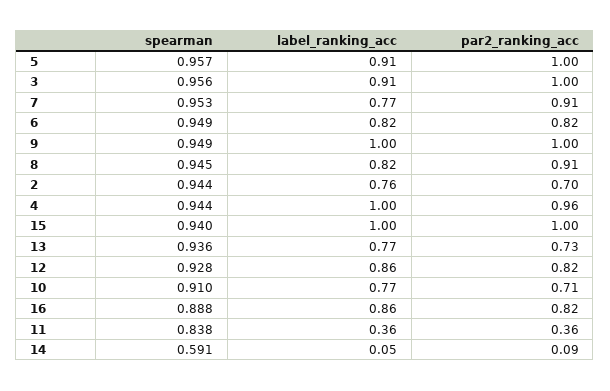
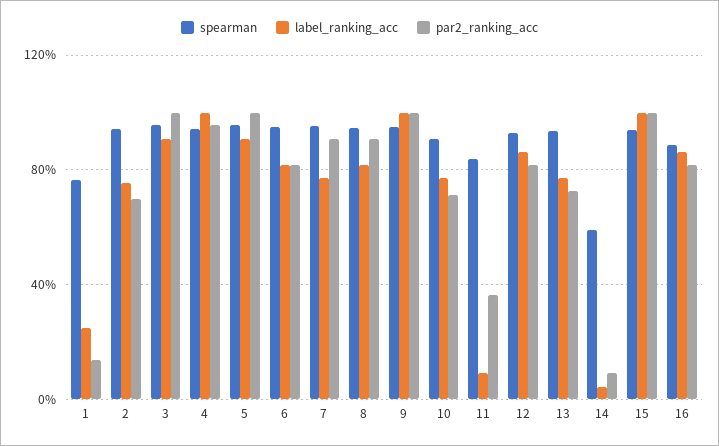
label_ranking_acc, 11: 0.36 -> 0.1
spearman, 1: none -> 0.75
label_ranking_acc, 1: none -> 0.25
par2_ranking_acc, 1: none -> 0.15

